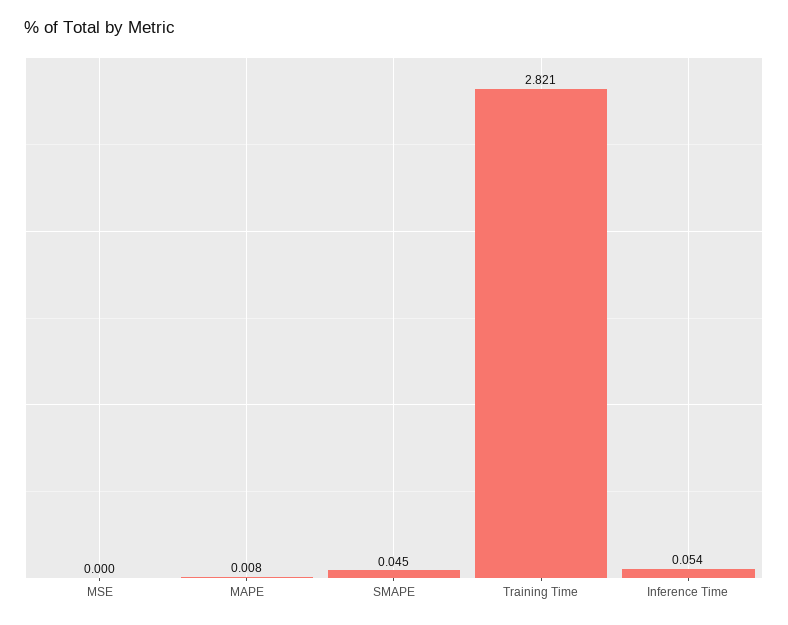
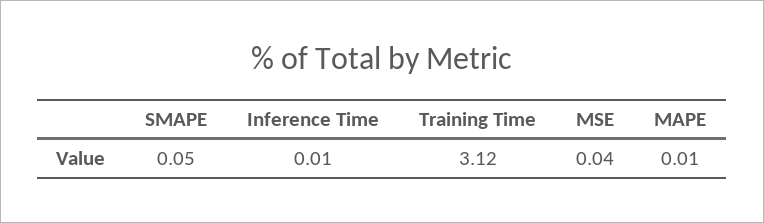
MSE: 0 -> 0.04
Training Time: 2.821 -> 3.12
Inference Time: 0.054 -> 0.01

